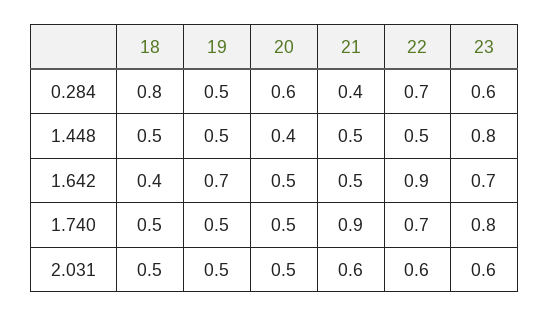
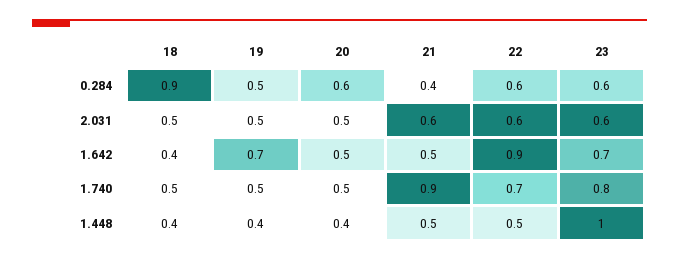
18, 0.284: 0.8 -> 0.9
22, 0.284: 0.7 -> 0.6
18, 1.448: 0.5 -> 0.4
19, 1.448: 0.5 -> 0.4
23, 1.448: 0.8 -> 1

